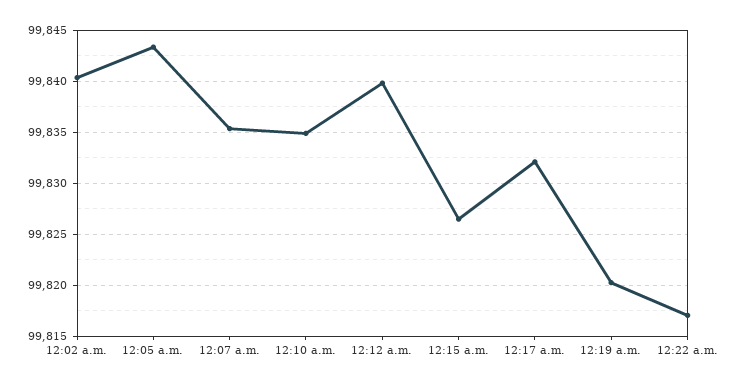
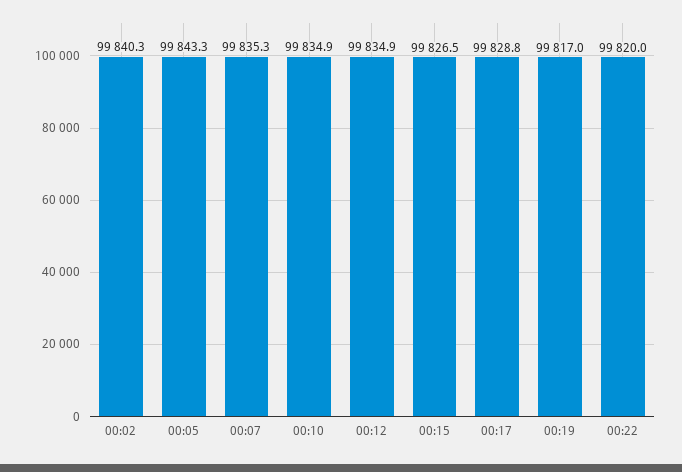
12:12 a.m.: 99840 -> 99834.9
12:17 a.m.: 99832 -> 99828.8
12:19 a.m.: 99820 -> 99817
12:22 a.m.: 99817 -> 99820

